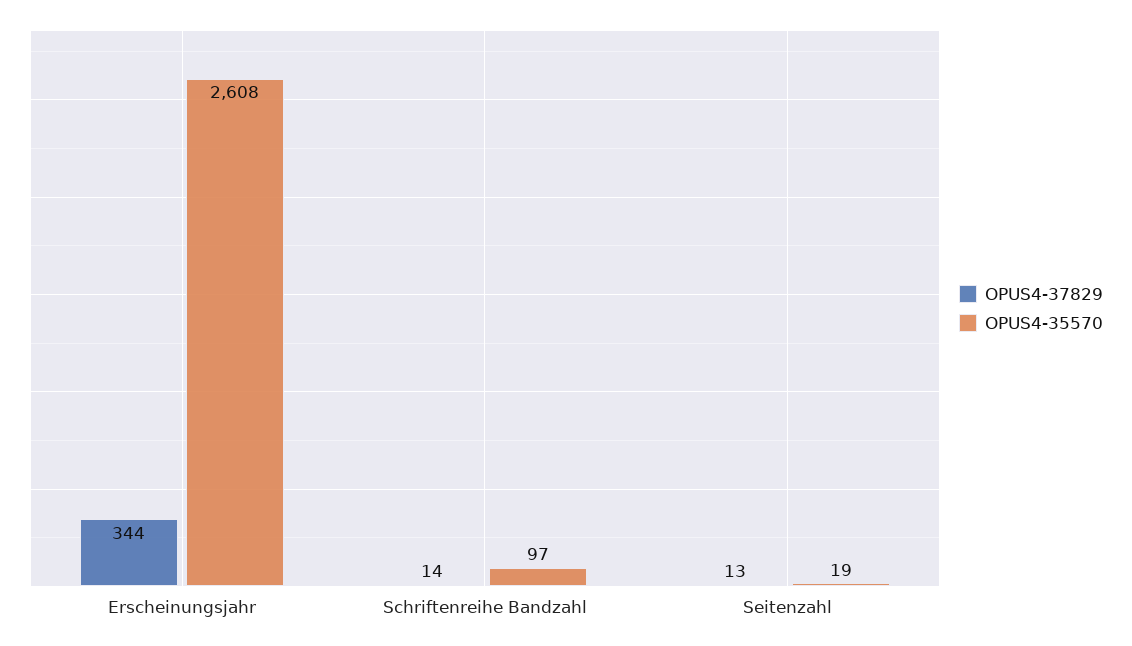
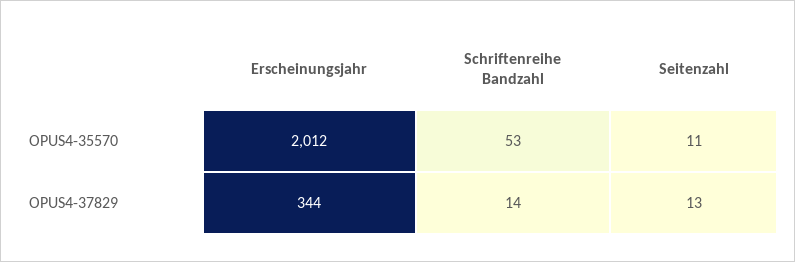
OPUS4-35570, Erscheinungsjahr: 2608 -> 2012
OPUS4-35570, Schriftenreihe Bandzahl: 97 -> 53
OPUS4-35570, Seitenzahl: 19 -> 11

